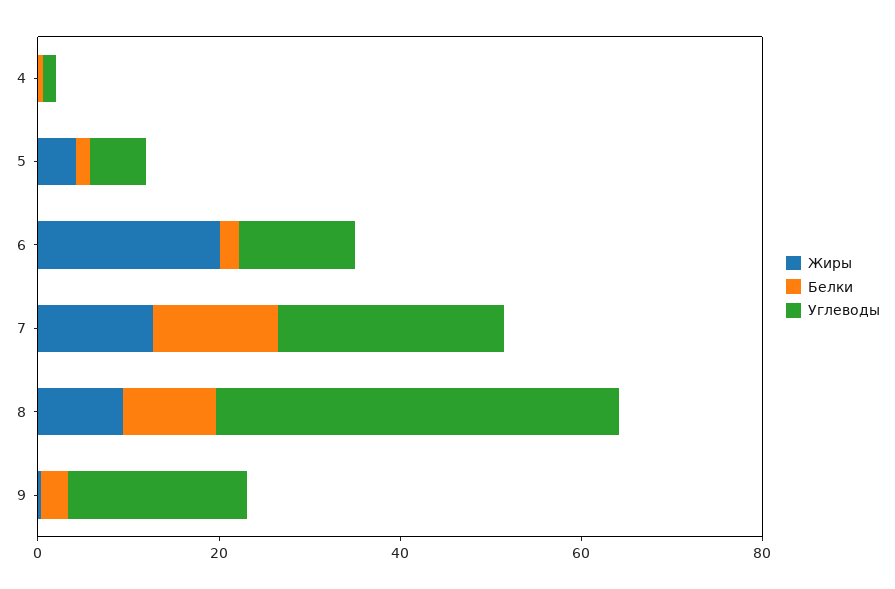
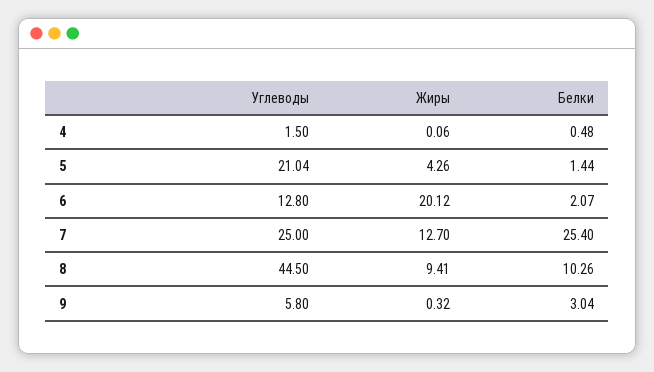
Углеводы, 5: 5 -> 21.04
Белки, 7: 15 -> 25.4
Углеводы, 9: 20 -> 5.8

